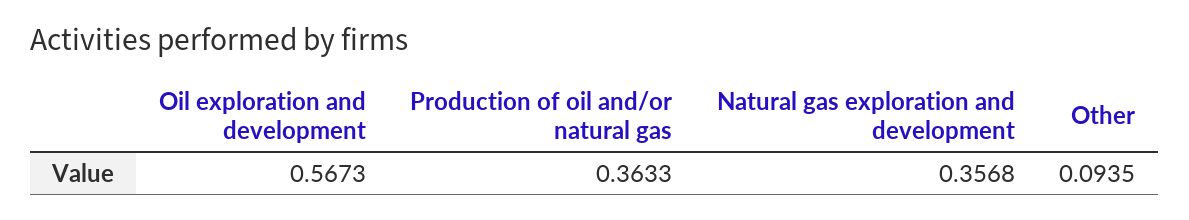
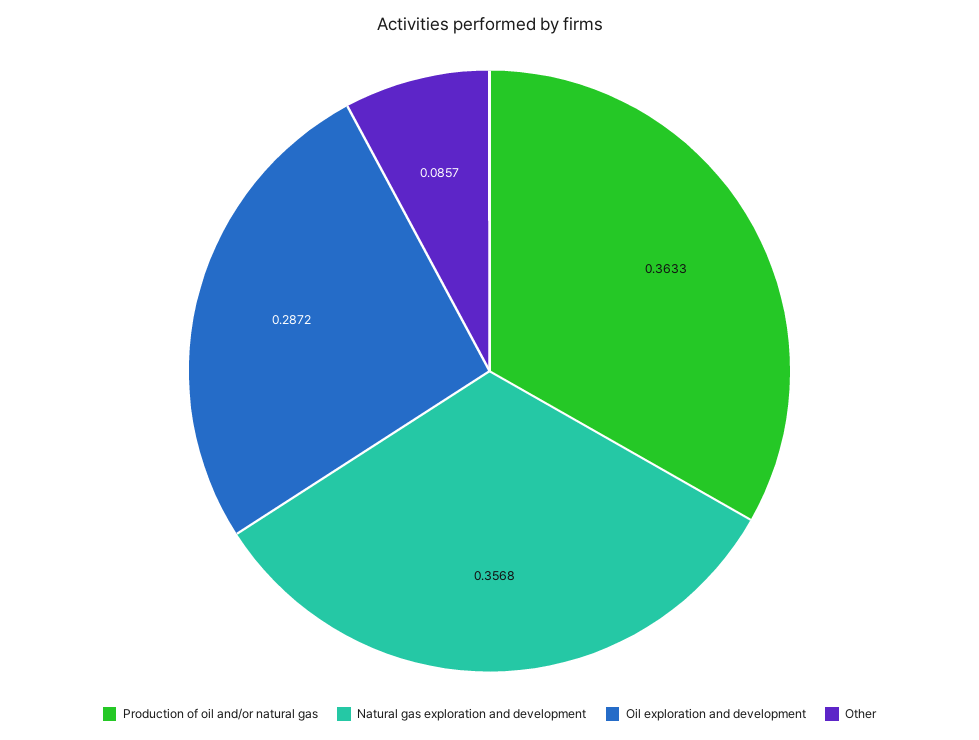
Oil exploration and development: 0.5673 -> 0.2872
Other: 0.0935 -> 0.0857

